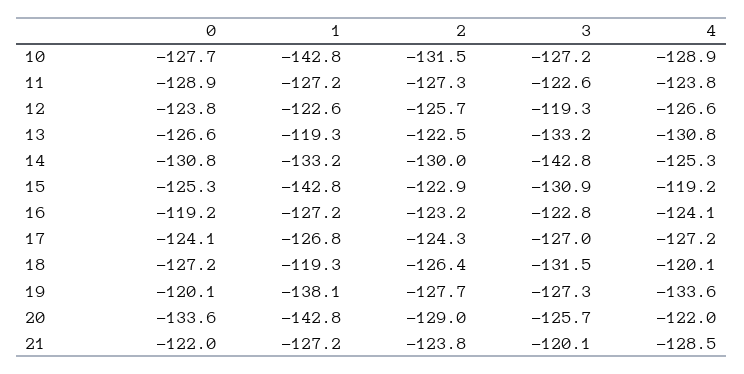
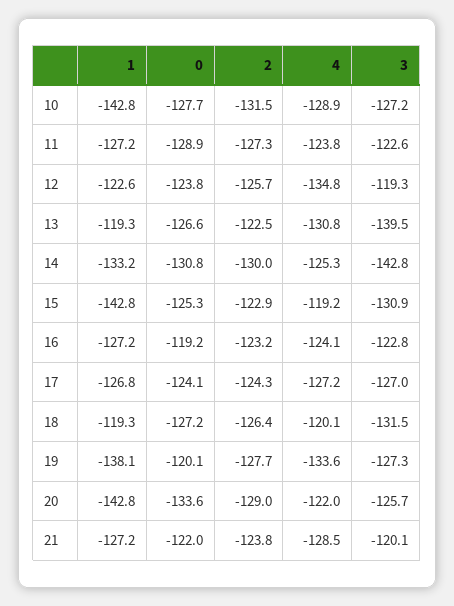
4, 12: -126.6 -> -134.8
3, 13: -133.2 -> -139.5

